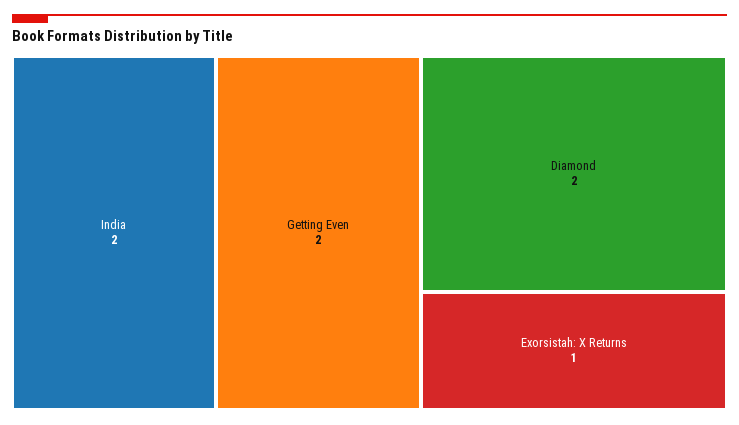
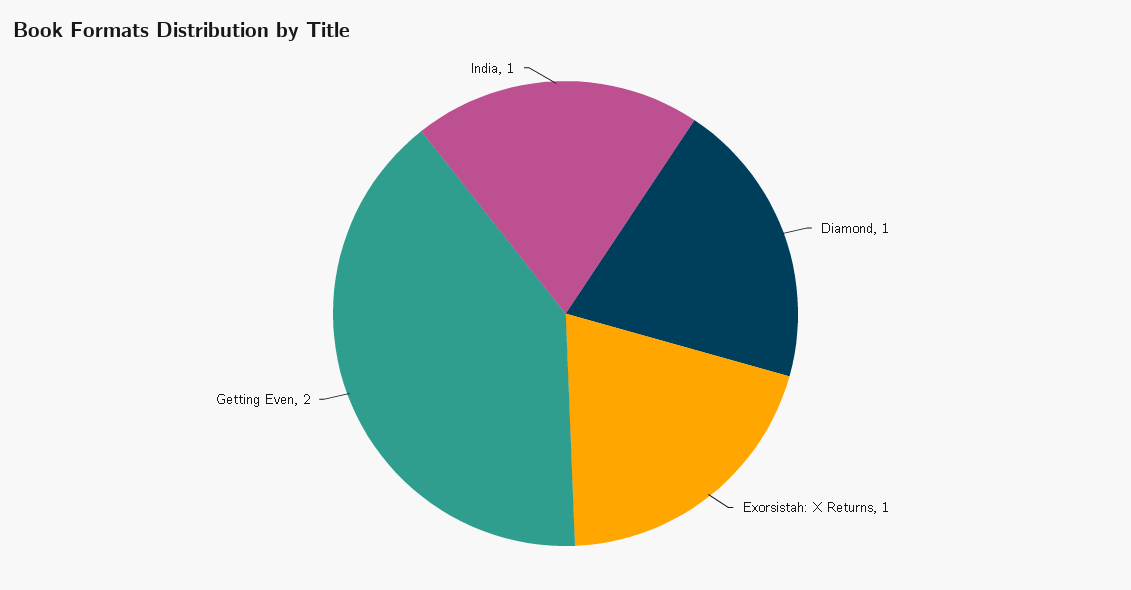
India: 2 -> 1
Diamond: 2 -> 1

